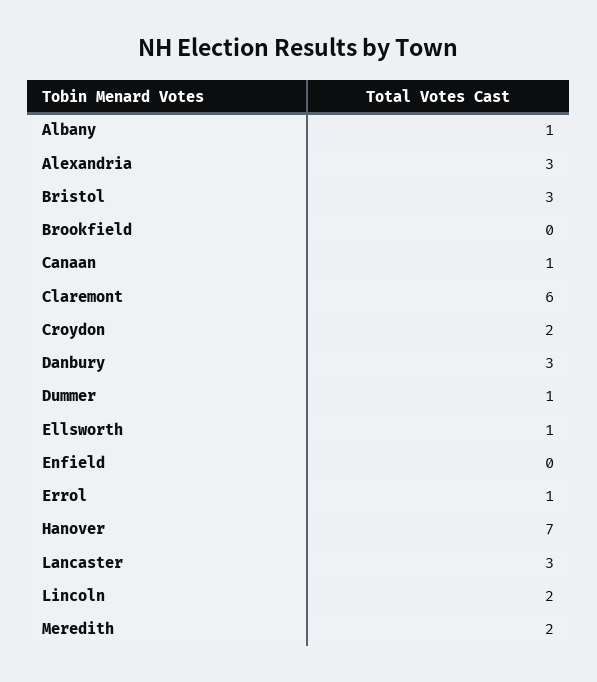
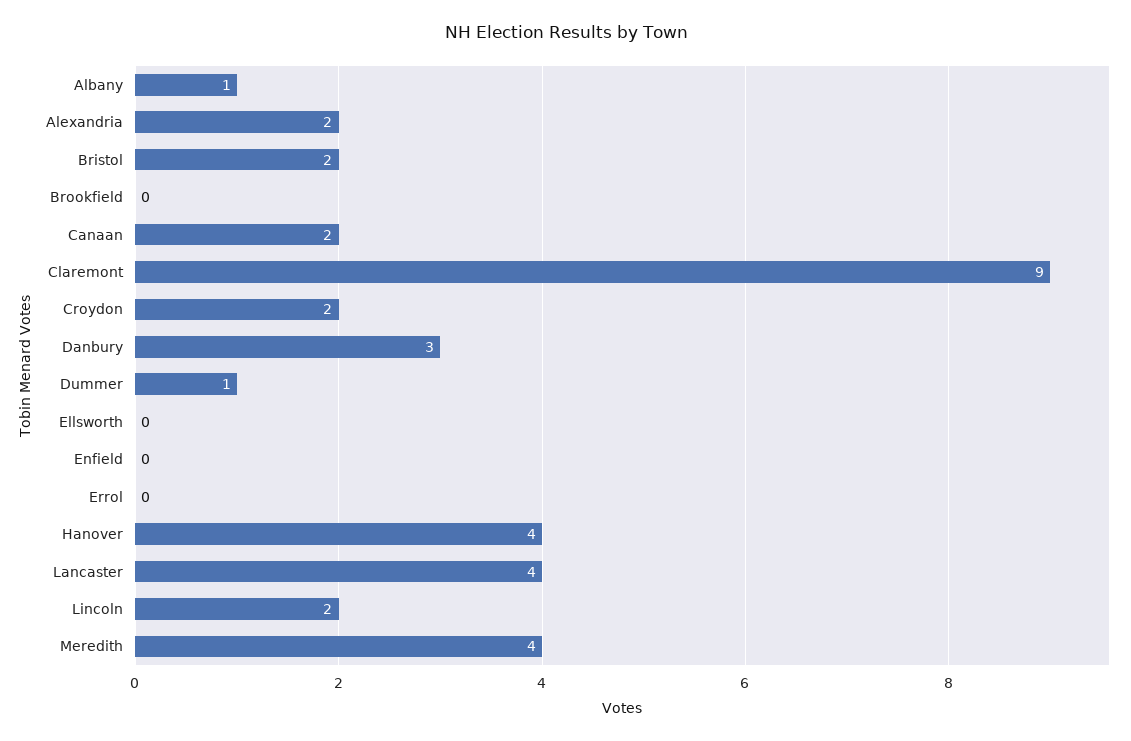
Alexandria: 3 -> 2
Bristol: 3 -> 2
Canaan: 1 -> 2
Claremont: 6 -> 9
Ellsworth: 1 -> 0
Errol: 1 -> 0
Hanover: 7 -> 4
Lancaster: 3 -> 4
Meredith: 2 -> 4

